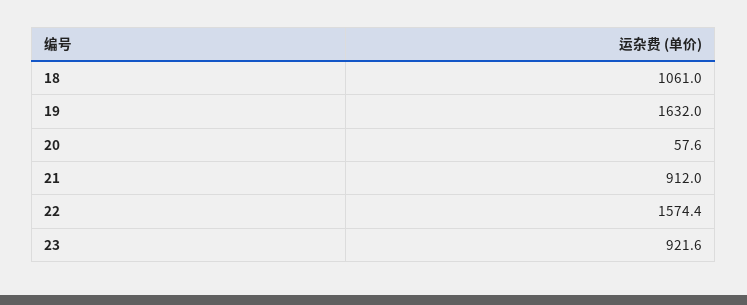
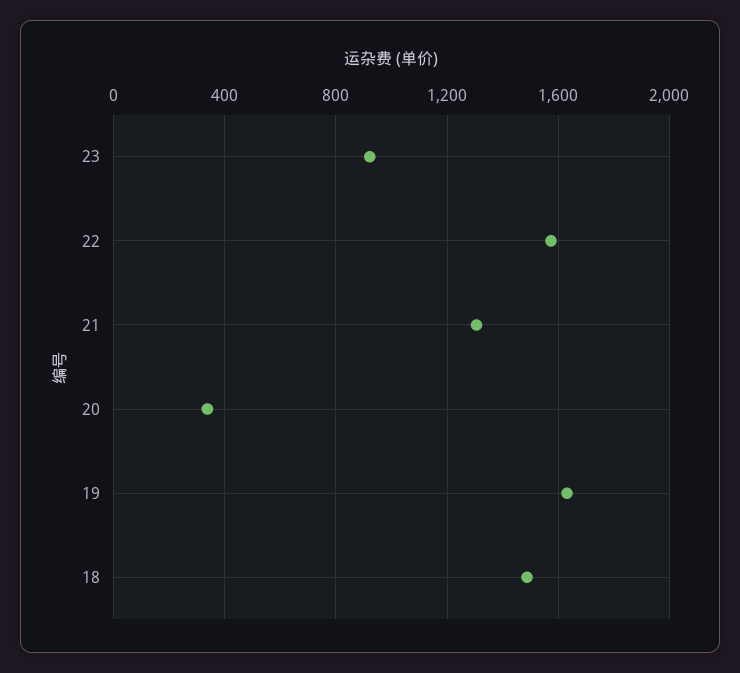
18: 1061 -> 1500
20: 57.6 -> 350
21: 912 -> 1300

